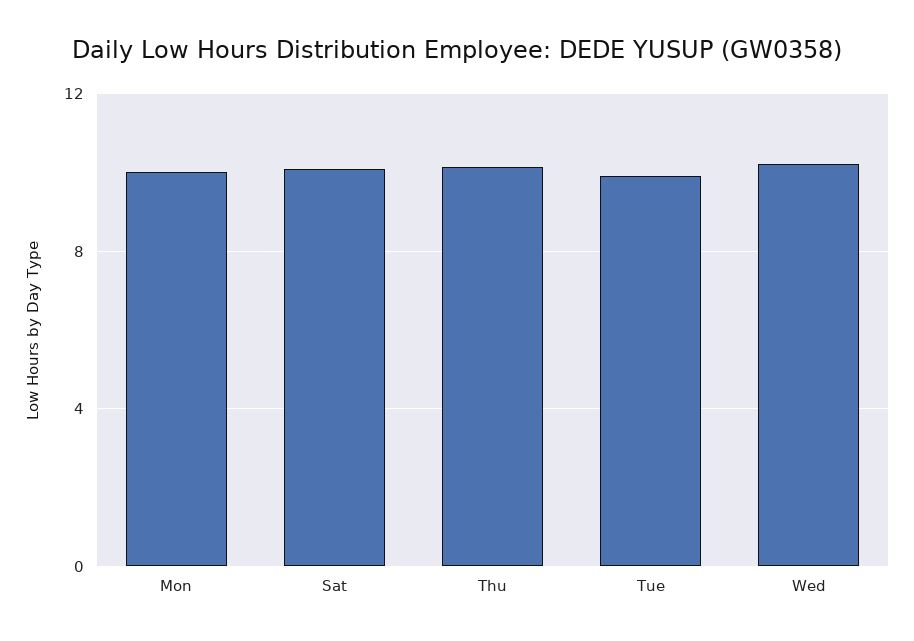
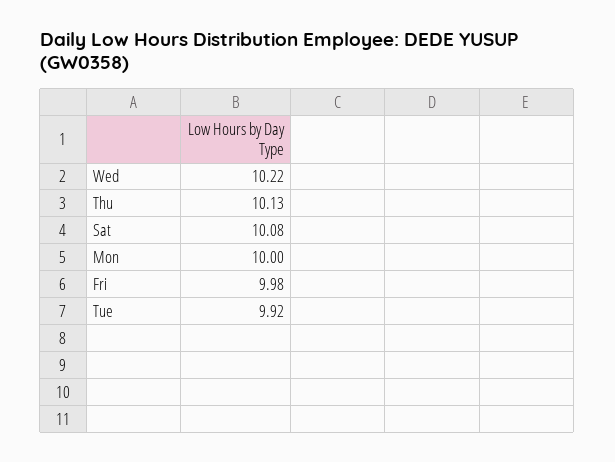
Fri: none -> 9.98

